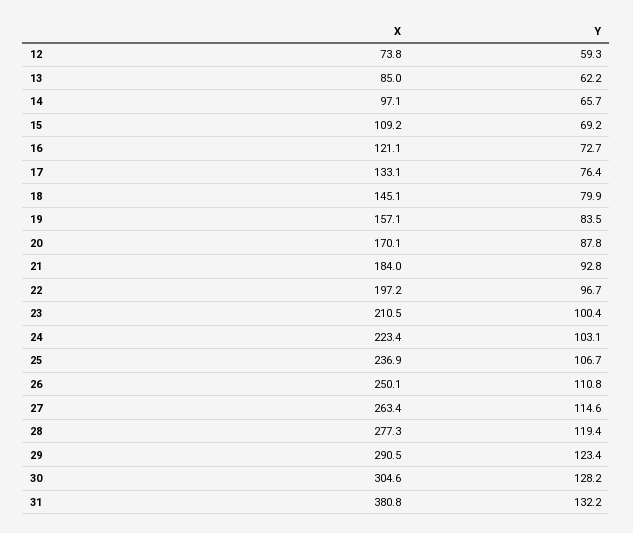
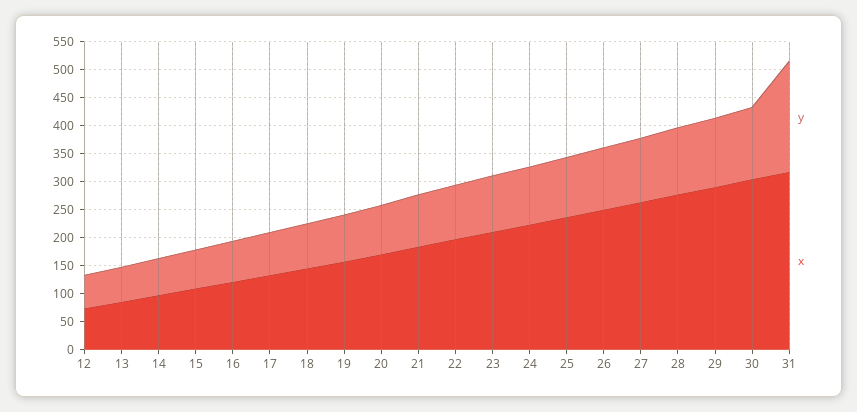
X, 31: 380.8 -> 325
Y, 31: 132.2 -> 200

